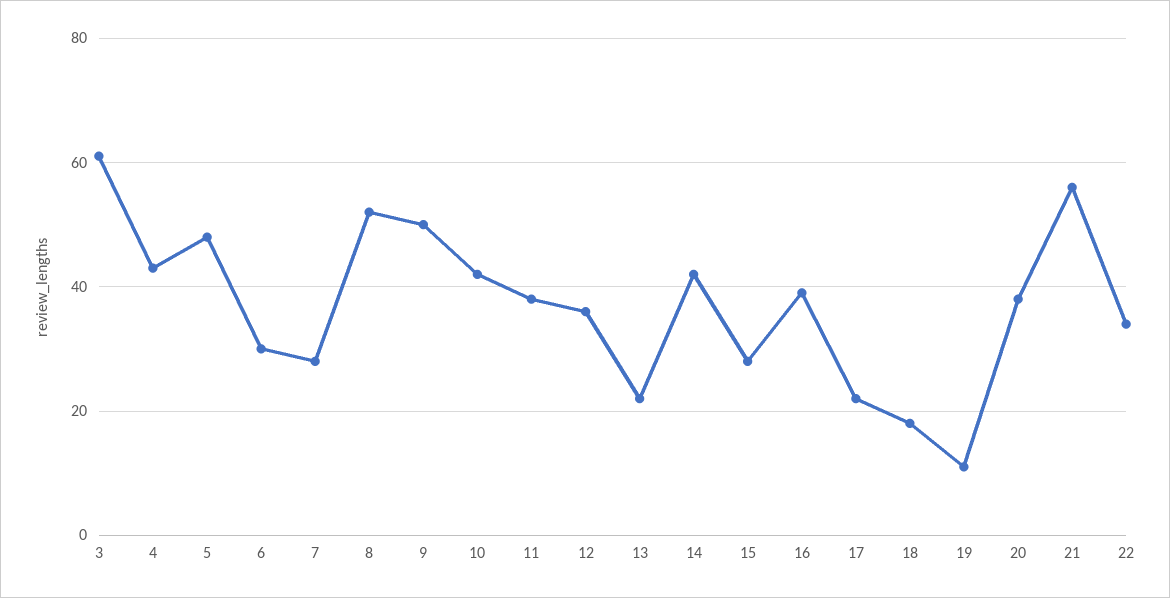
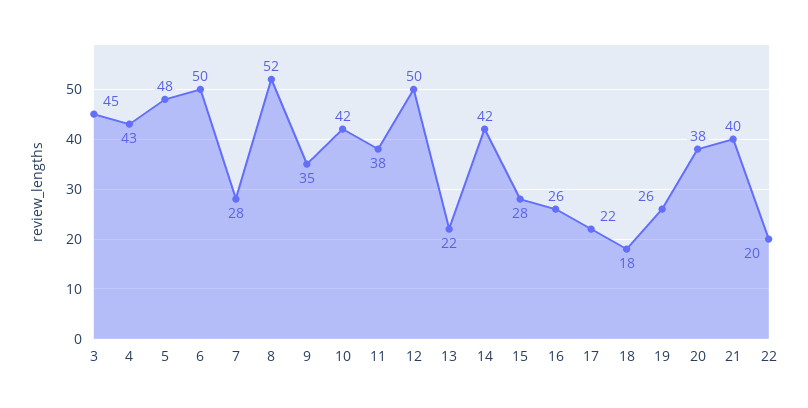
3: 60 -> 45
6: 30 -> 50
9: 50 -> 35
12: 35 -> 50
16: 40 -> 26
19: 10 -> 26
21: 55 -> 40
22: 35 -> 20

